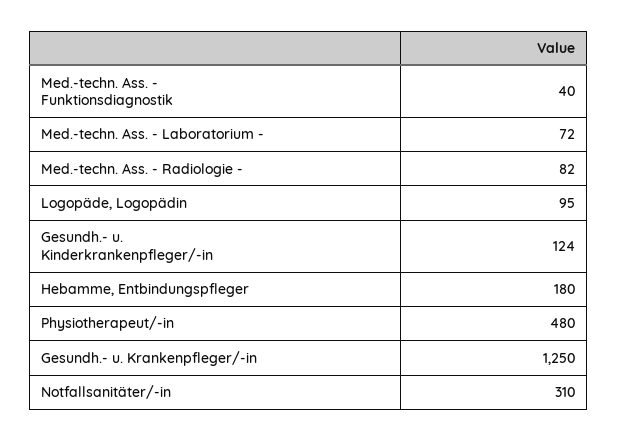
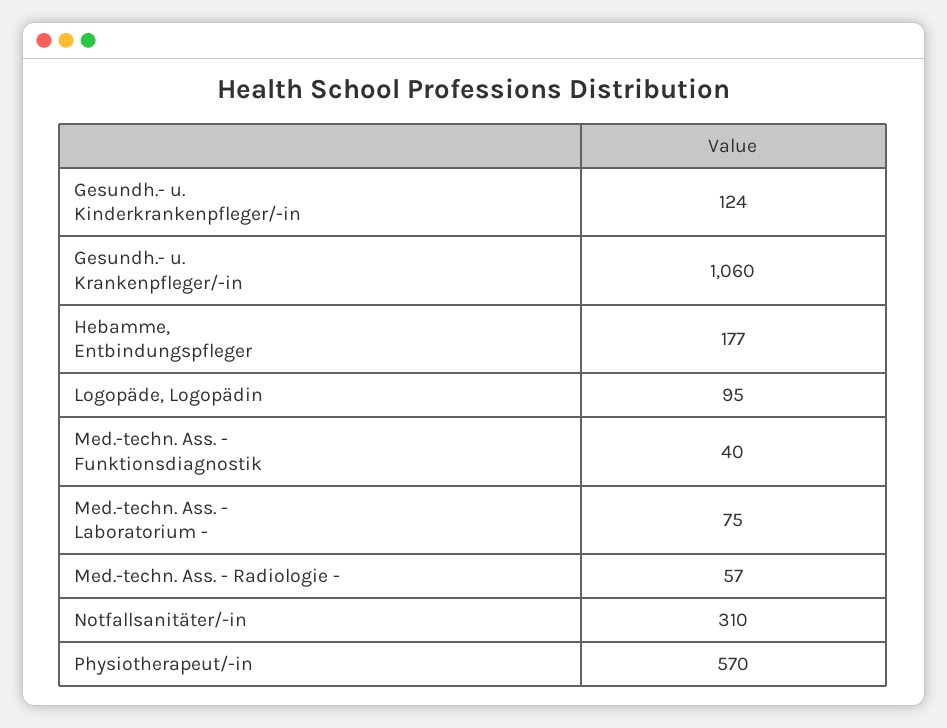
Med.-techn. Ass. - Laboratorium -: 72 -> 75
Med.-techn. Ass. - Radiologie -: 82 -> 57
Hebamme, Entbindungspfleger: 180 -> 177
Physiotherapeut/-in: 480 -> 570
Gesundh.- u. Krankenpfleger/-in: 1250 -> 1060

